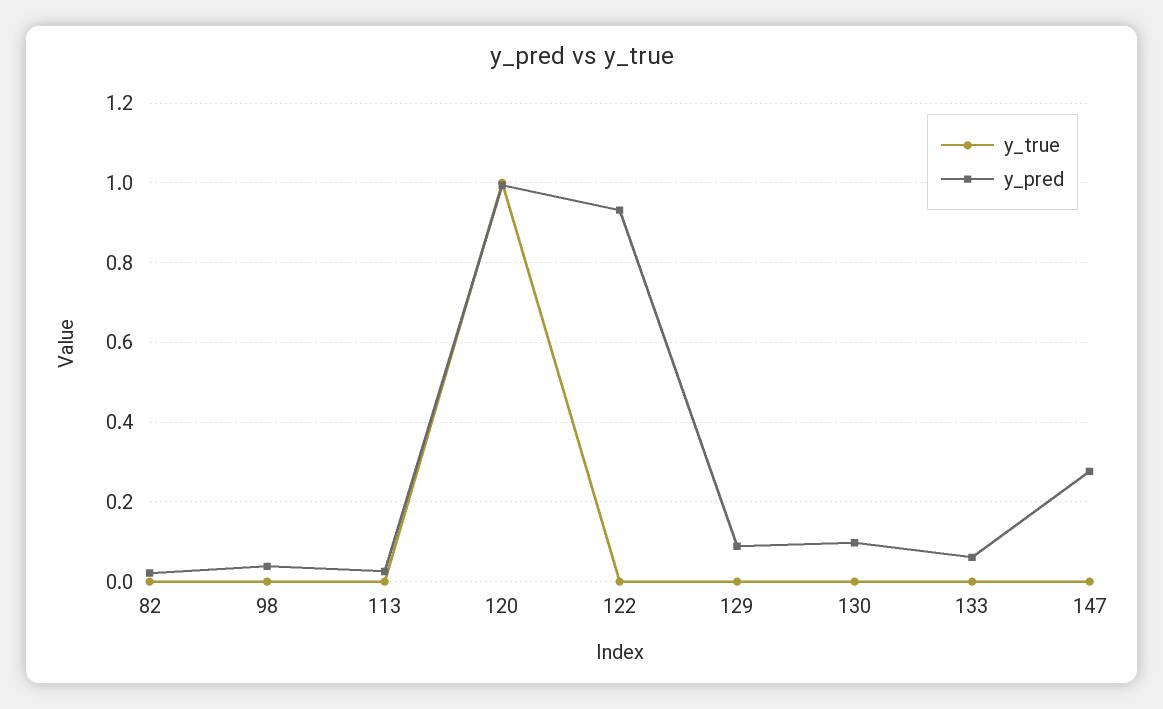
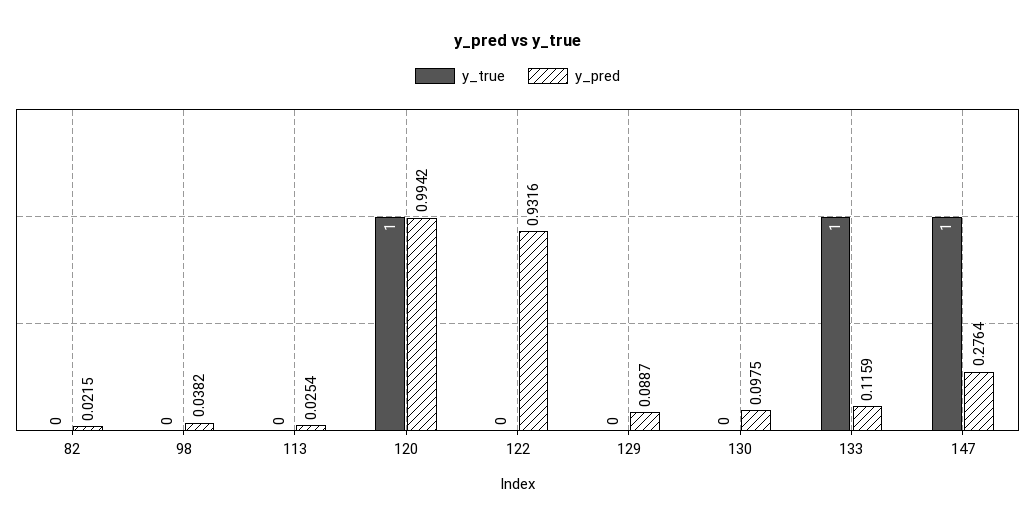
y_true, 133: 0 -> 1
y_pred, 133: 0.06 -> 0.1159
y_true, 147: 0 -> 1

